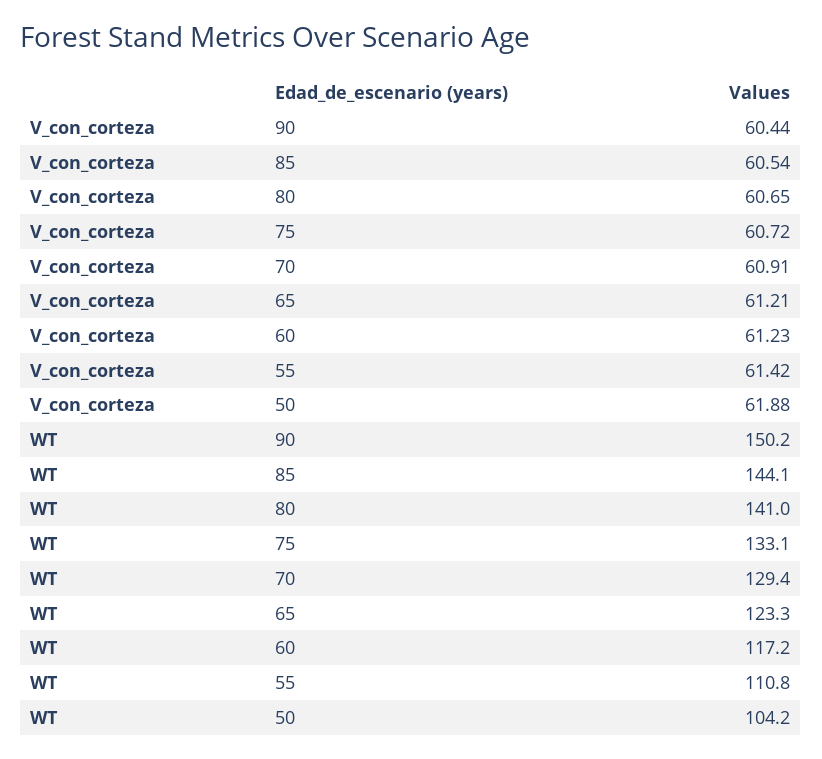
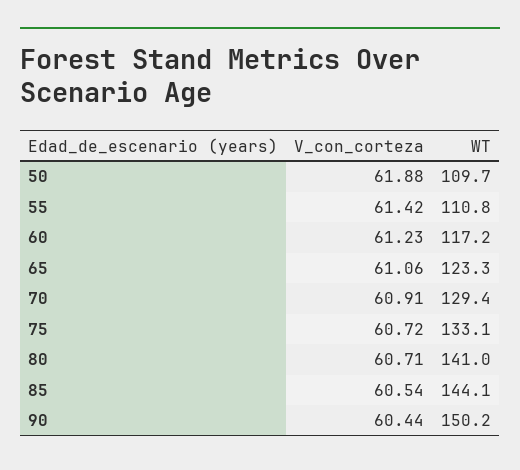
V_con_corteza, 80: 60.65 -> 60.71
V_con_corteza, 65: 61.21 -> 61.06
WT, 50: 104.2 -> 109.7

